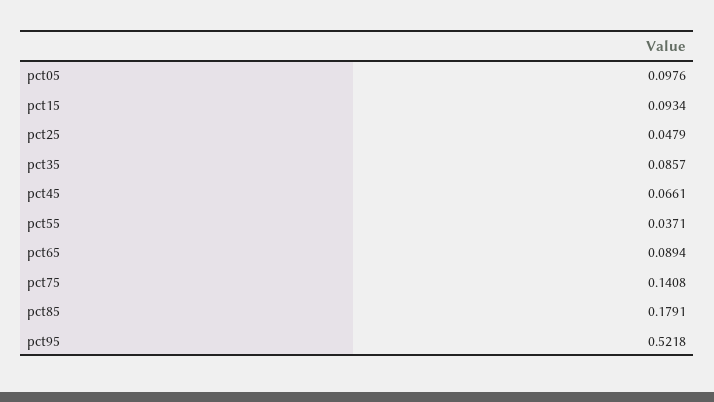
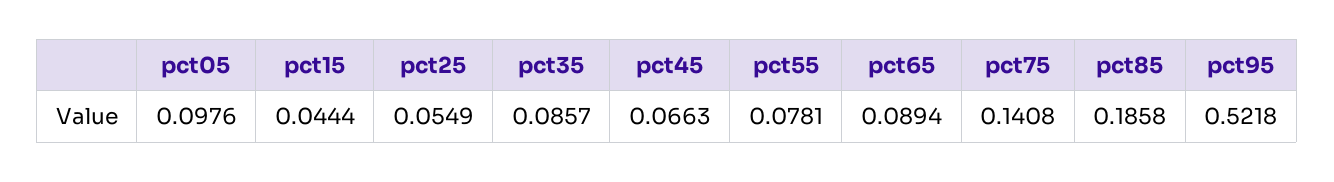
pct15: 0.0934 -> 0.0444
pct25: 0.0479 -> 0.0549
pct45: 0.0661 -> 0.0663
pct55: 0.0371 -> 0.0781
pct85: 0.1791 -> 0.1858

